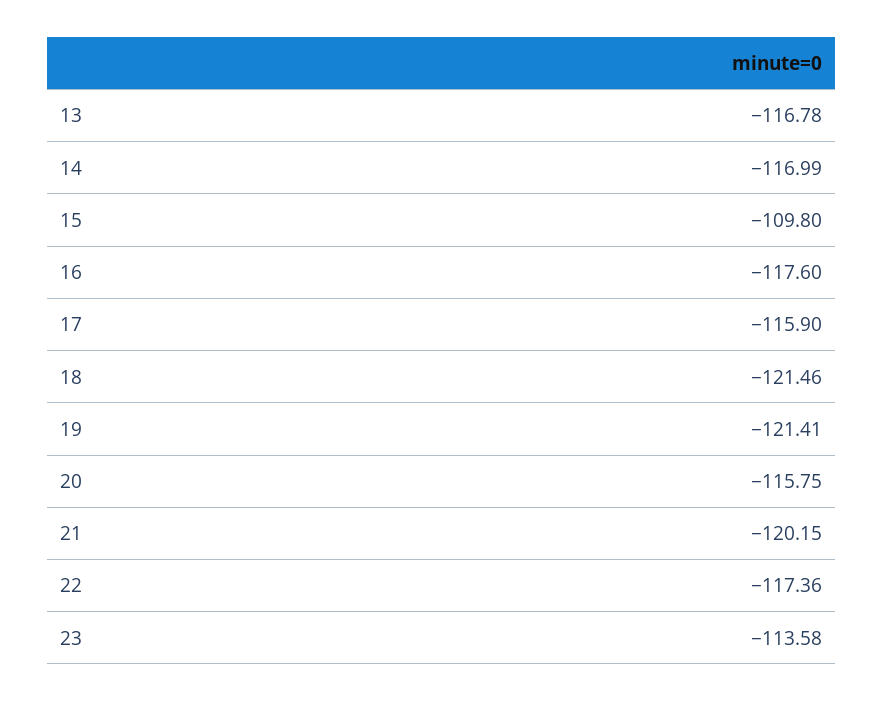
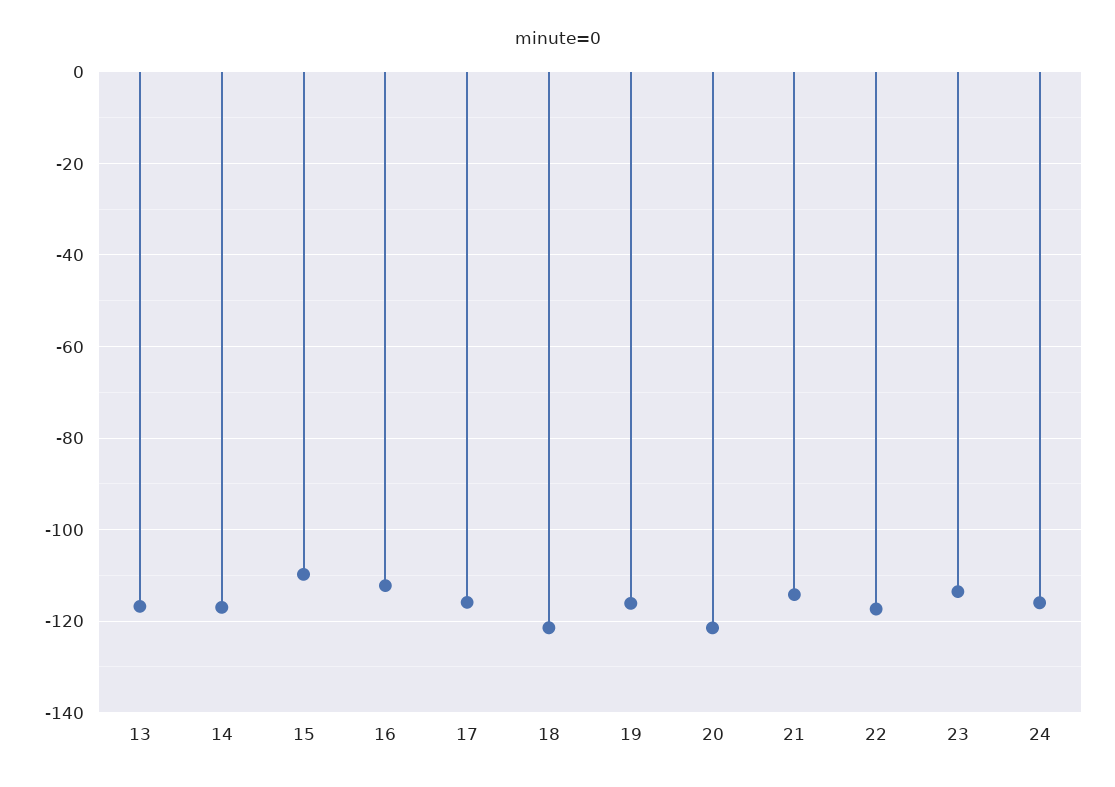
16: -117.6 -> -112
19: -121.41 -> -116
20: -115.75 -> -122
21: -120.15 -> -114
24: none -> -116

